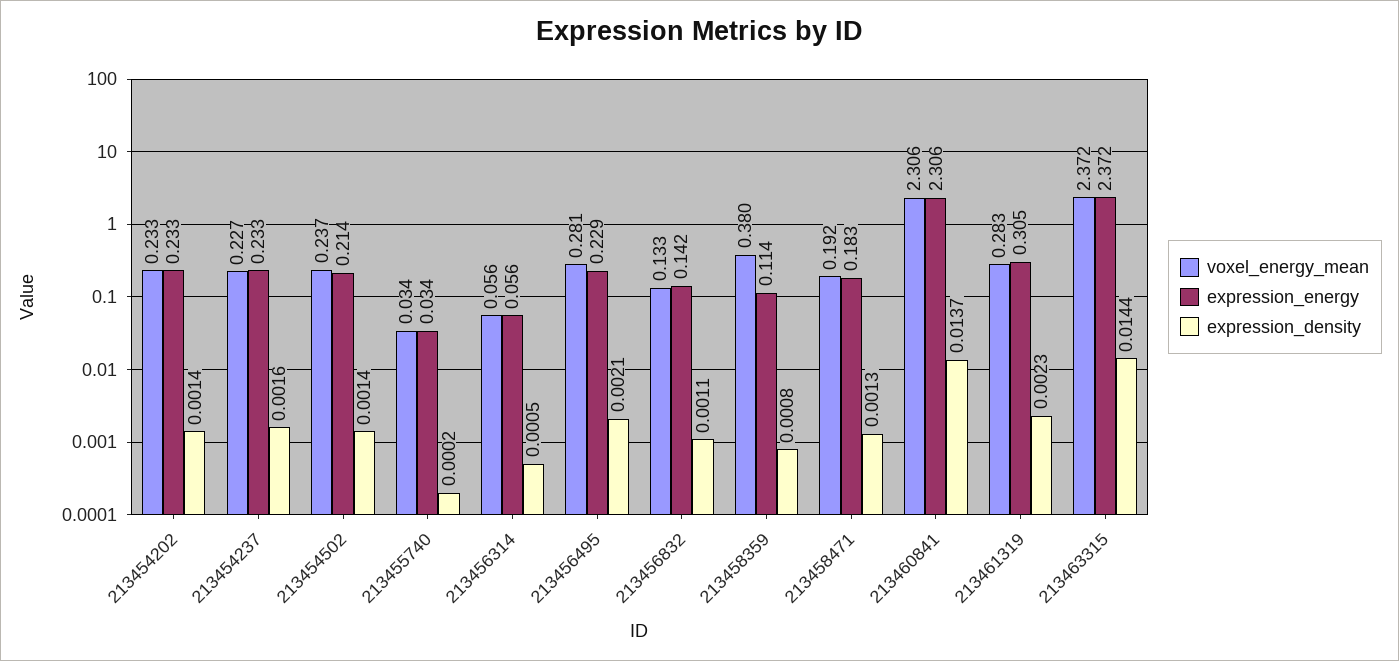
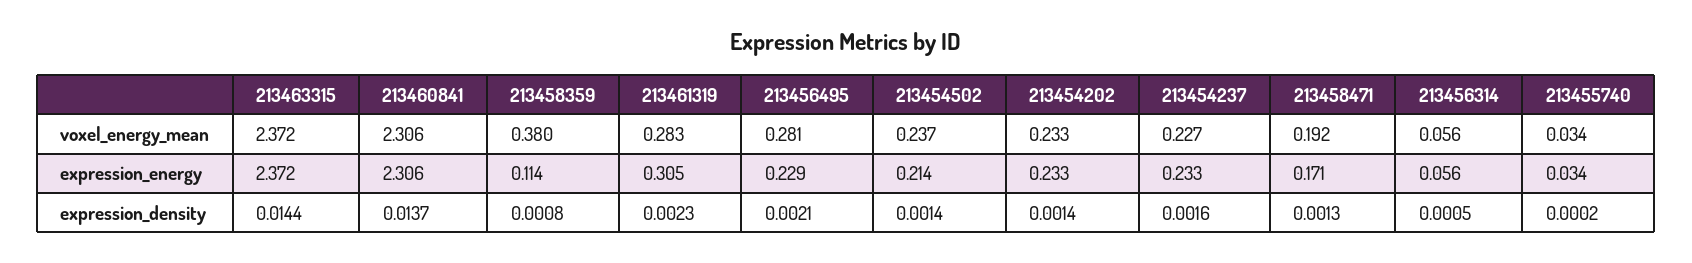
voxel_energy_mean, 213456832: 0.133 -> none
expression_energy, 213456832: 0.142 -> none
expression_density, 213456832: 0.0011 -> none
expression_energy, 213458471: 0.183 -> 0.171

